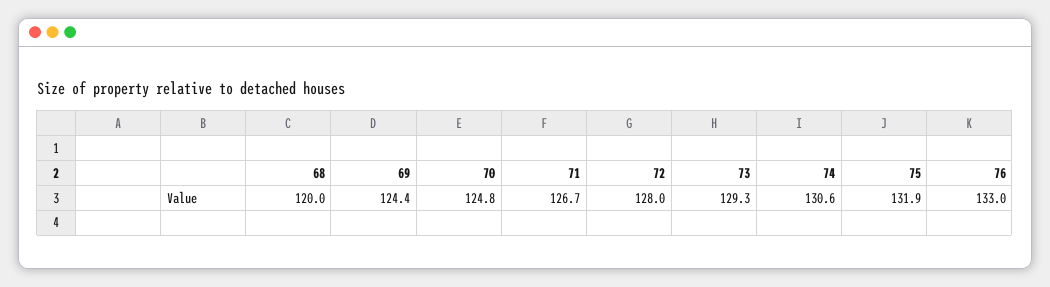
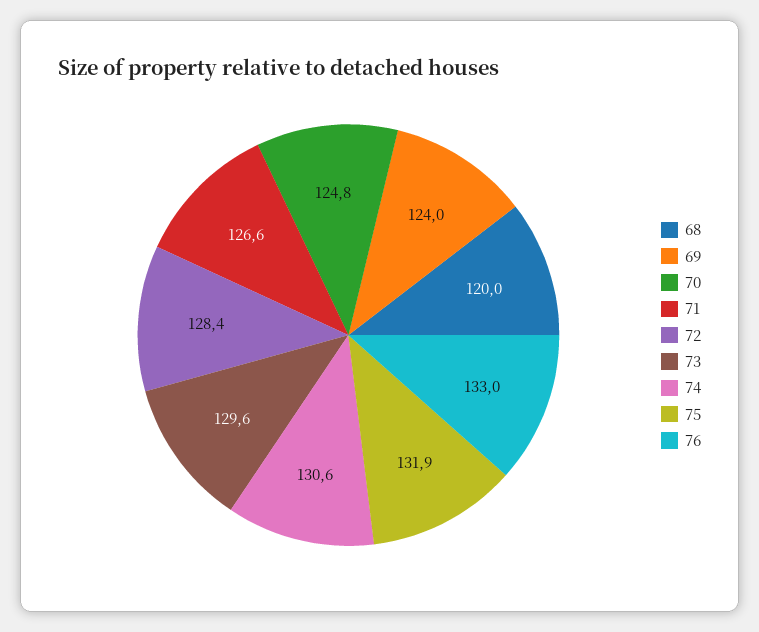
69: 124.4 -> 124
71: 126.7 -> 126.6
72: 128 -> 128.4
73: 129.3 -> 129.6

